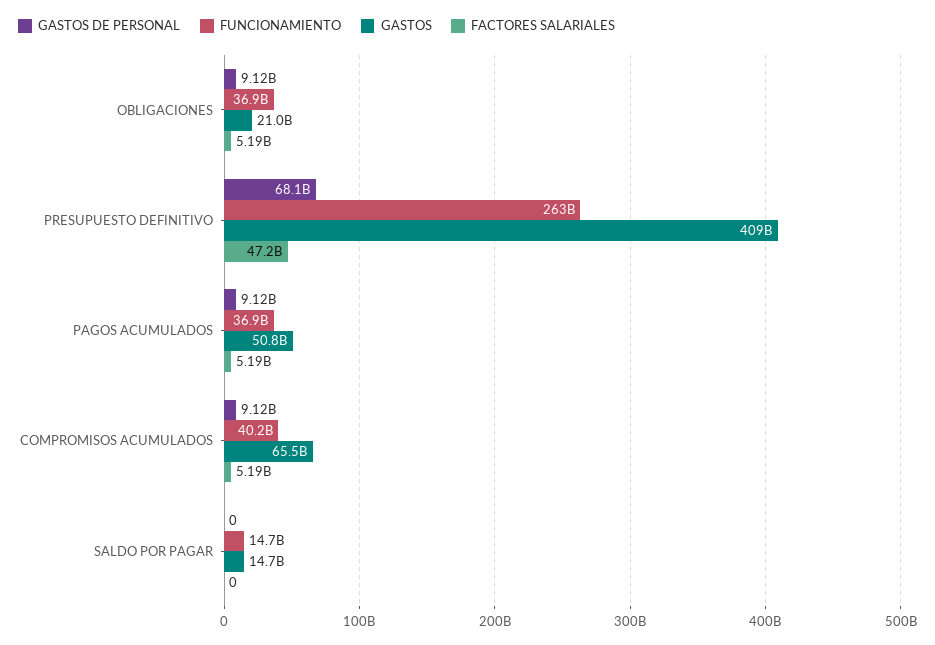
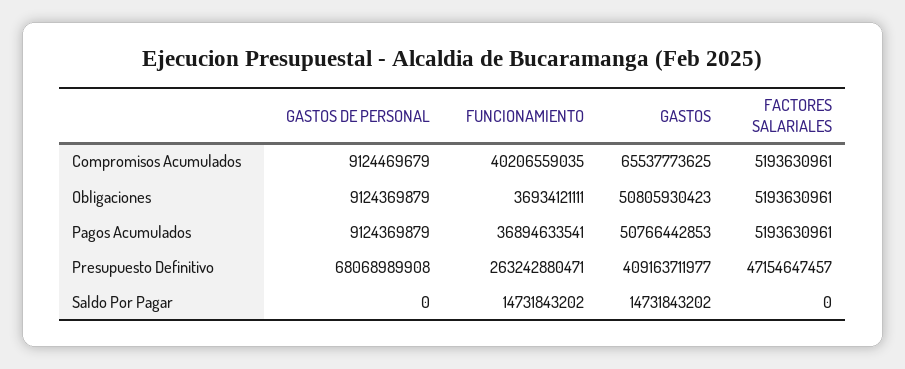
GASTOS, OBLIGACIONES: 21000000000 -> 50805930423

